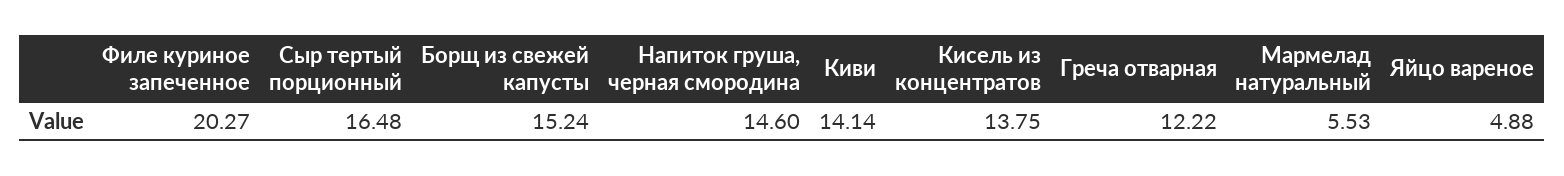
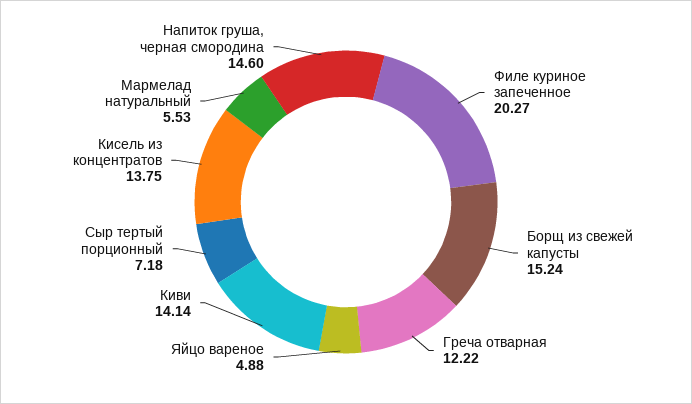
Сыр тертый порционный: 16.48 -> 7.18

